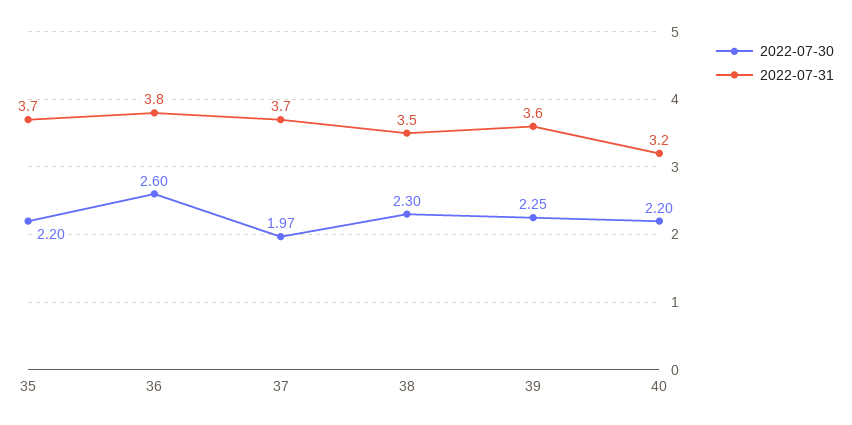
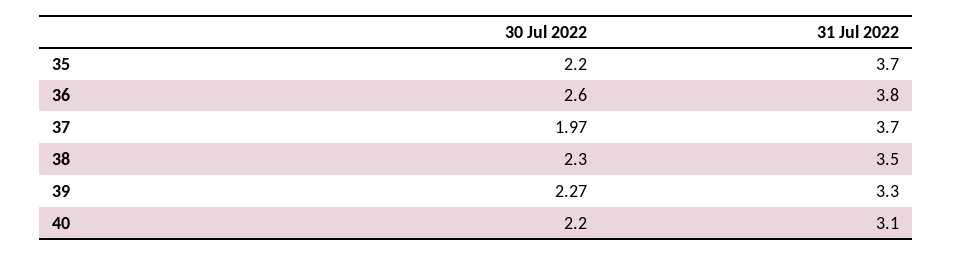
2022-07-30, 39: 2.25 -> 2.27
2022-07-31, 39: 3.6 -> 3.3
2022-07-31, 40: 3.2 -> 3.1

